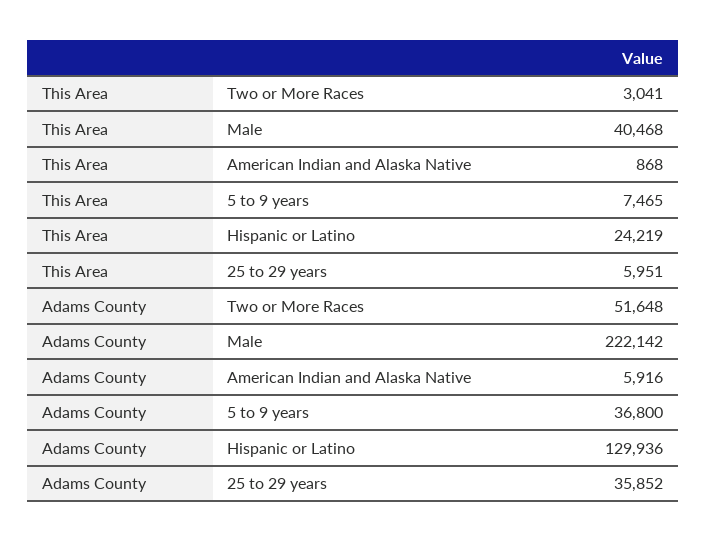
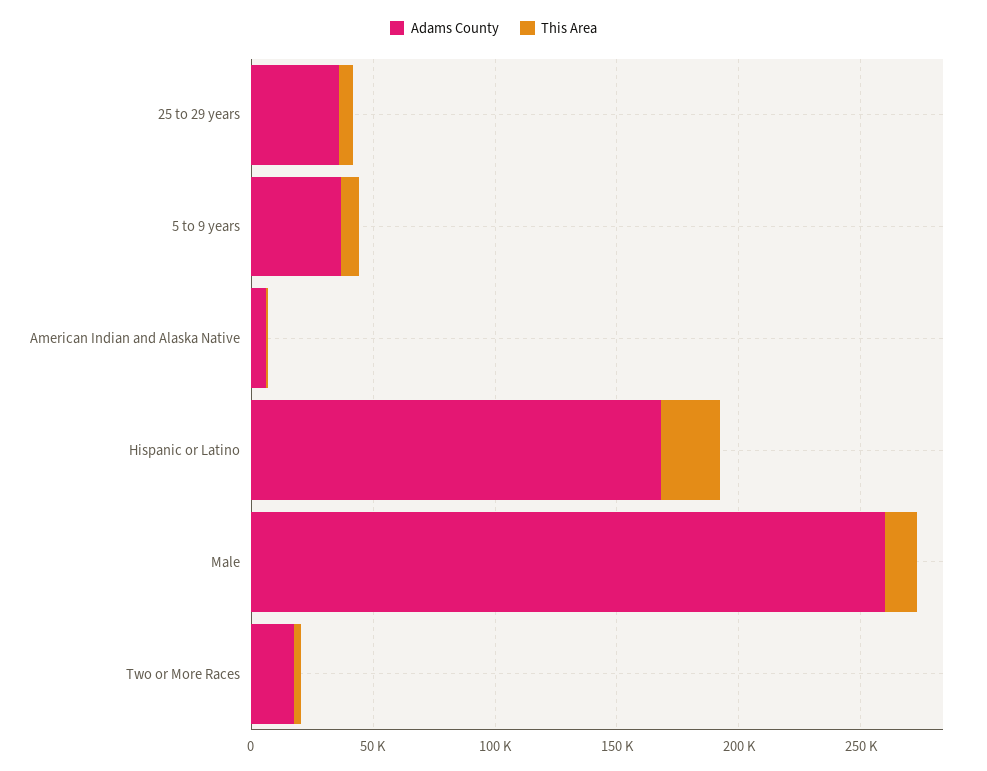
This Area, Male: 40468 -> 10000
Adams County, Two or More Races: 51648 -> 20000
Adams County, Male: 222142 -> 260000
Adams County, Hispanic or Latino: 129936 -> 170000

